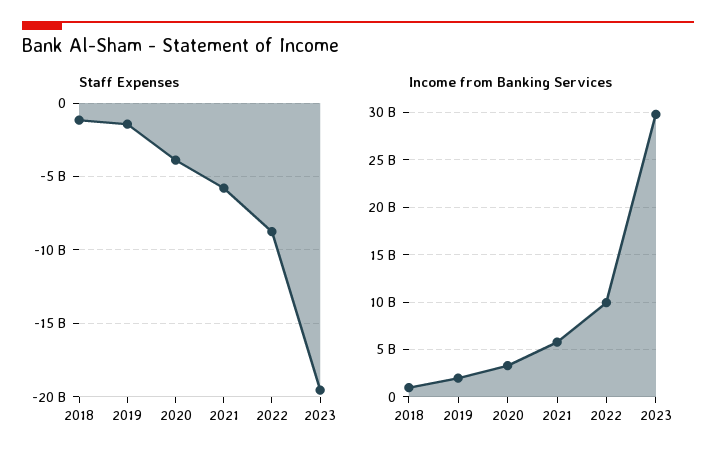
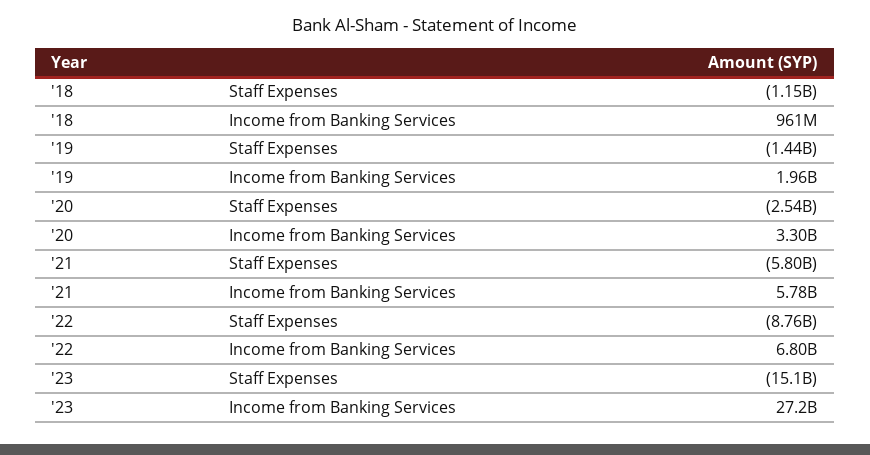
Staff Expenses, 2020: -4000000000 -> -2540000000
Staff Expenses, 2023: -19500000000 -> -15100000000
Income from Banking Services, 2022: 10000000000 -> 6800000000
Income from Banking Services, 2023: 30000000000 -> 27200000000

